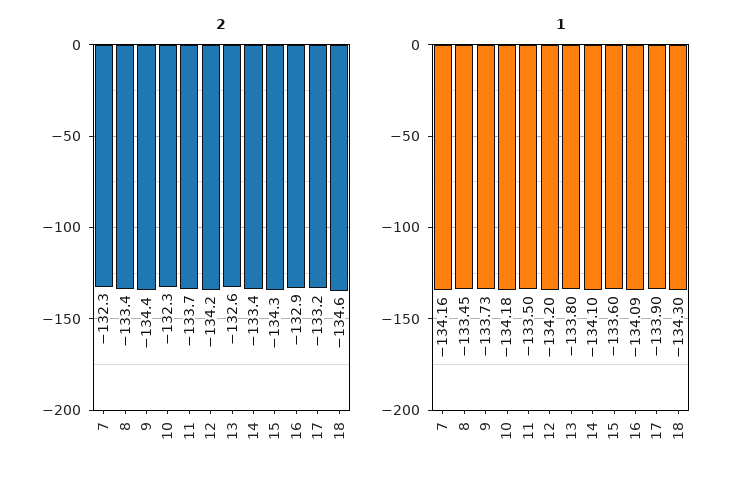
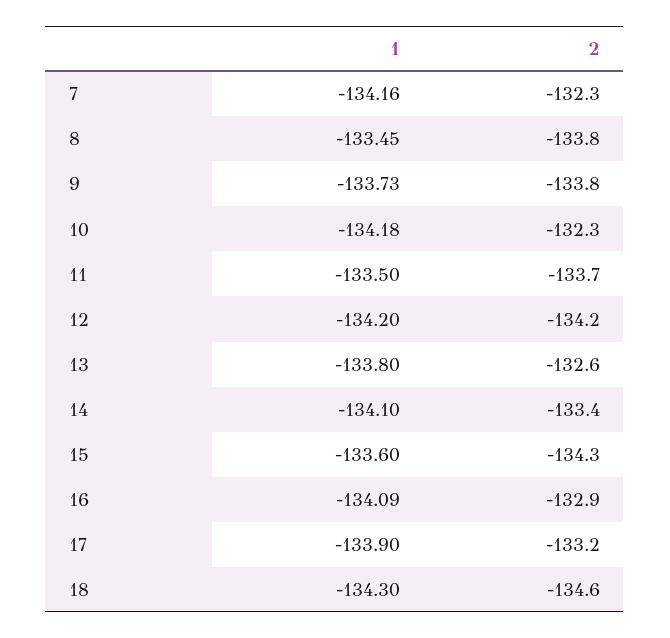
2, 8: -133.4 -> -133.8
2, 9: -134.4 -> -133.8

